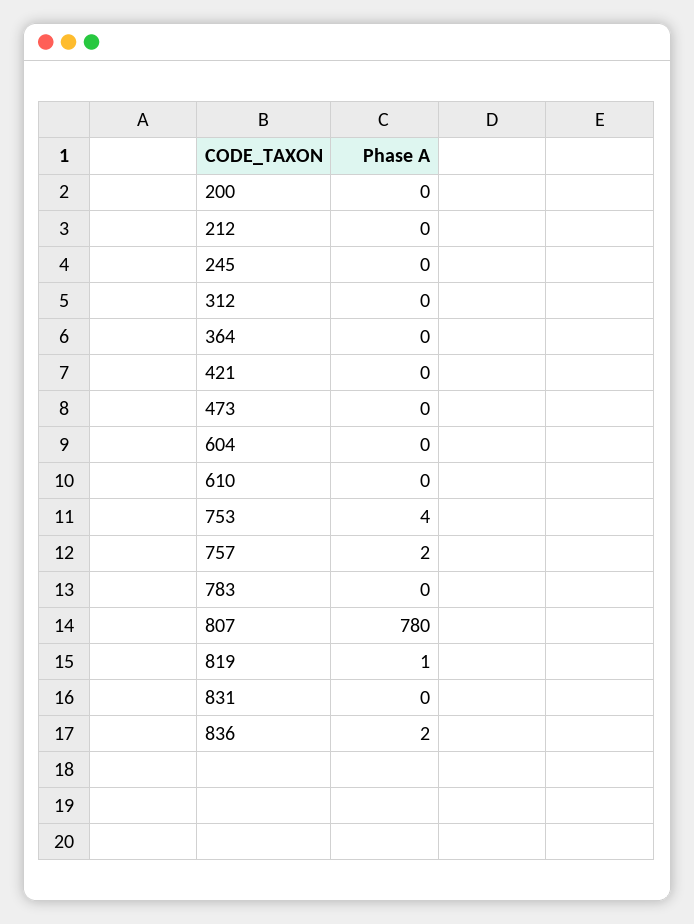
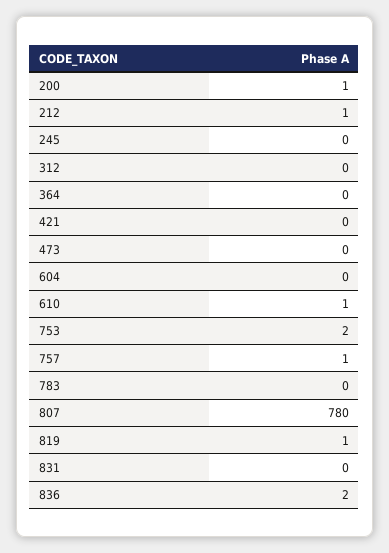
200: 0 -> 1
212: 0 -> 1
610: 0 -> 1
753: 4 -> 2
757: 2 -> 1

